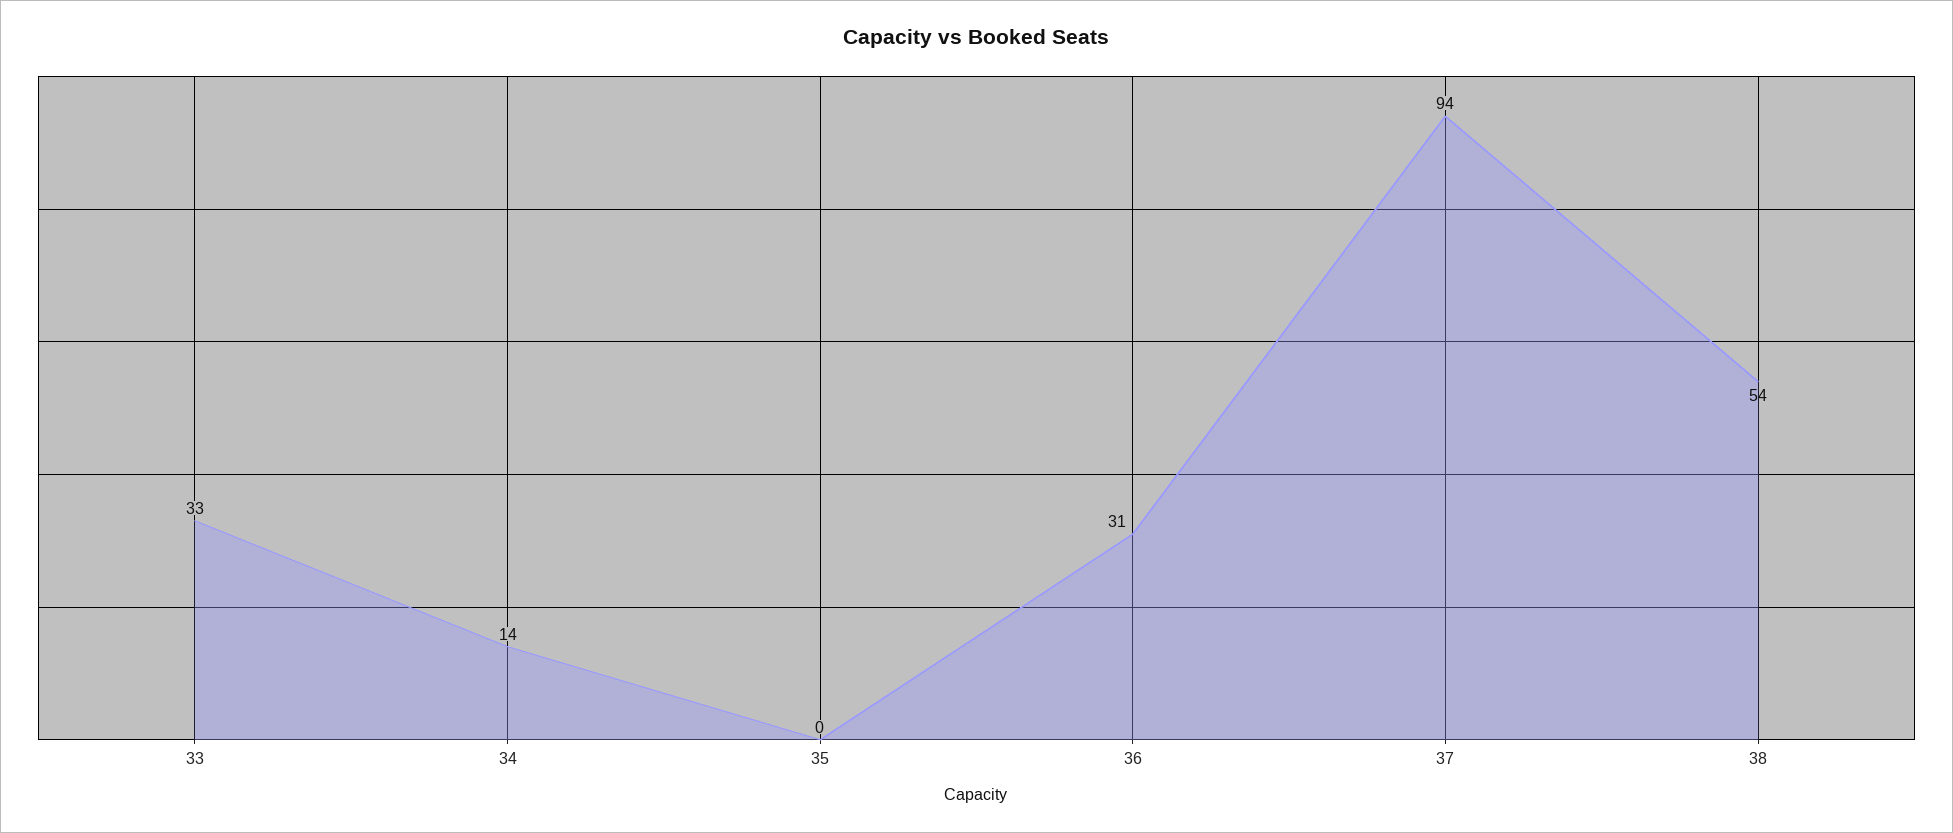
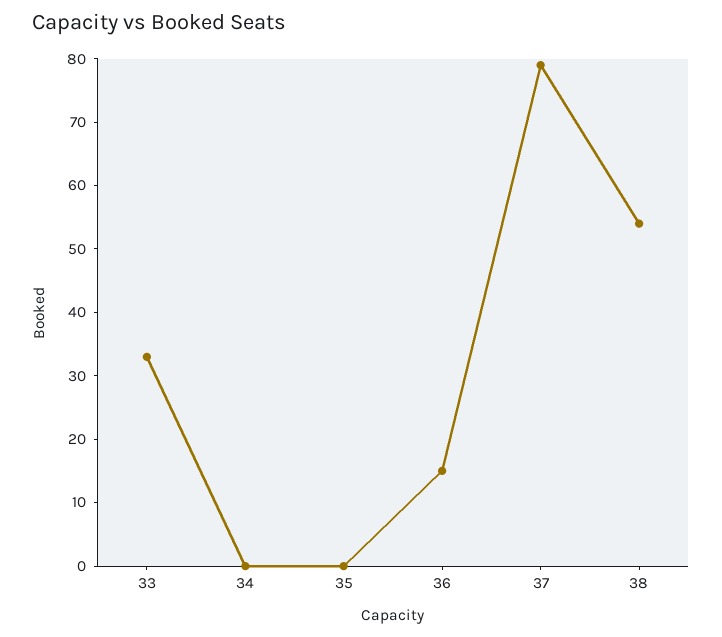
34: 14 -> 0
36: 31 -> 15
37: 94 -> 80

